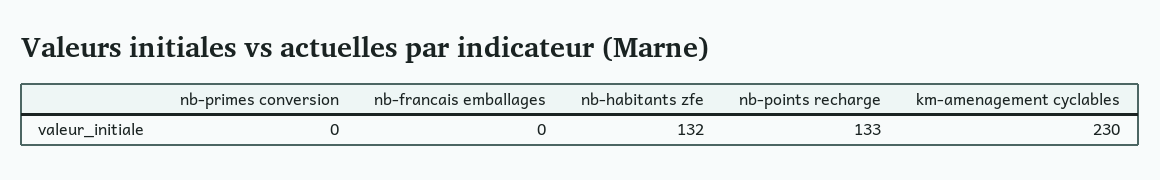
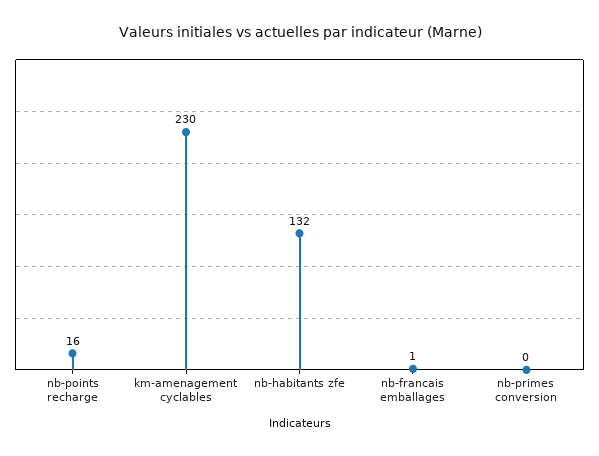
nb-francais emballages: 0 -> 1
nb-points recharge: 133 -> 16

